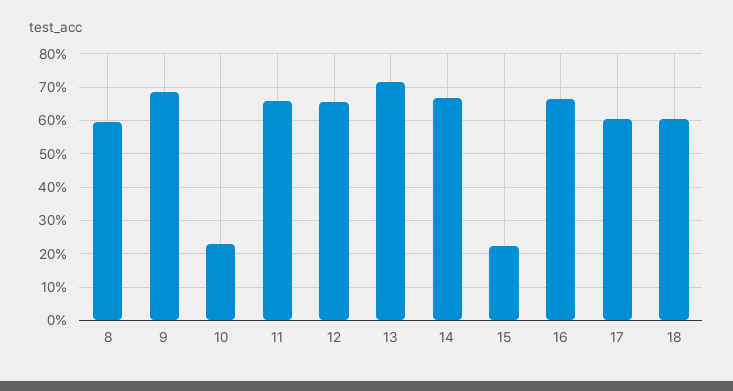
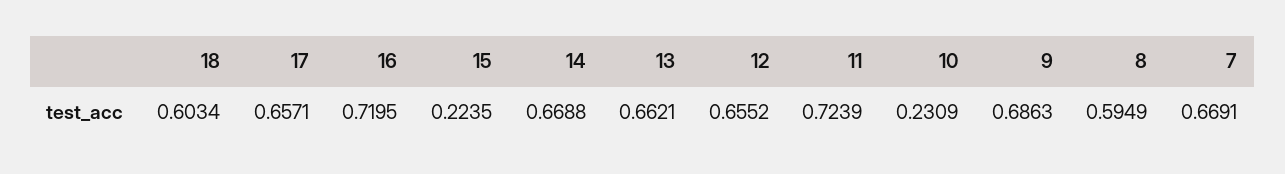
11: 0.66 -> 0.7239
13: 0.72 -> 0.6621
16: 0.66 -> 0.7195
17: 0.6 -> 0.6571
7: none -> 0.6691

